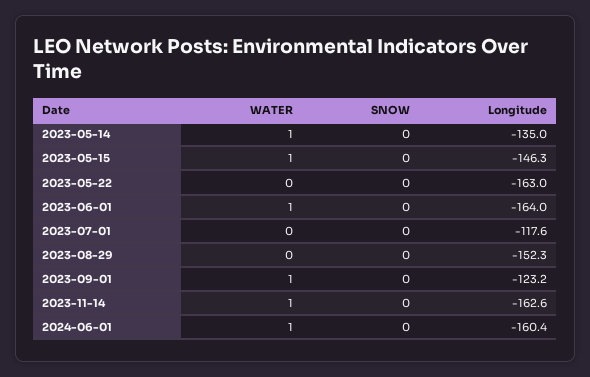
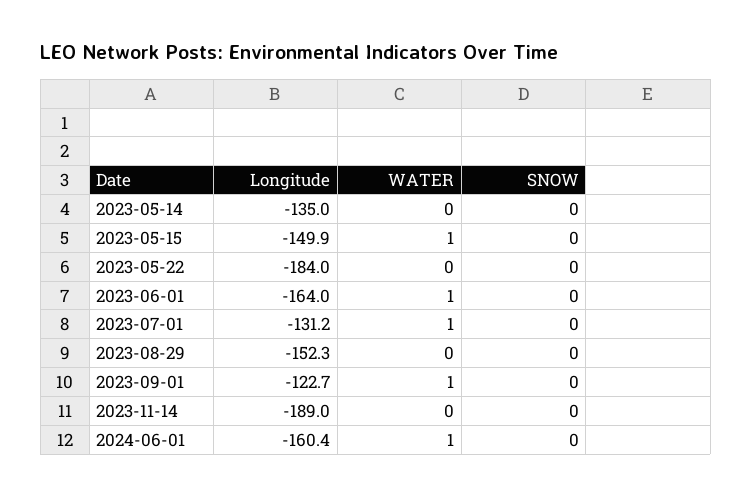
WATER, 2023-05-14: 1 -> 0
Longitude, 2023-05-15: -146.3 -> -149.9
Longitude, 2023-05-22: -163 -> -184
WATER, 2023-07-01: 0 -> 1
Longitude, 2023-07-01: -117.6 -> -131.2
Longitude, 2023-09-01: -123.2 -> -122.7
WATER, 2023-11-14: 1 -> 0
Longitude, 2023-11-14: -162.6 -> -189

